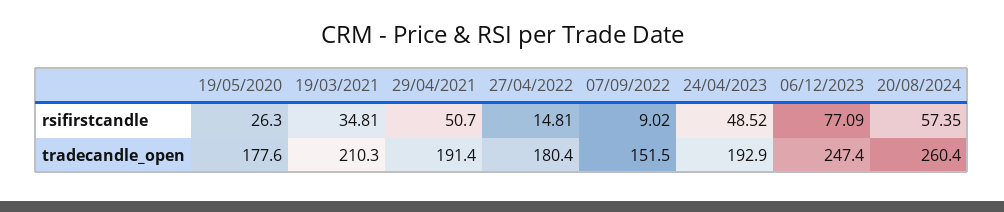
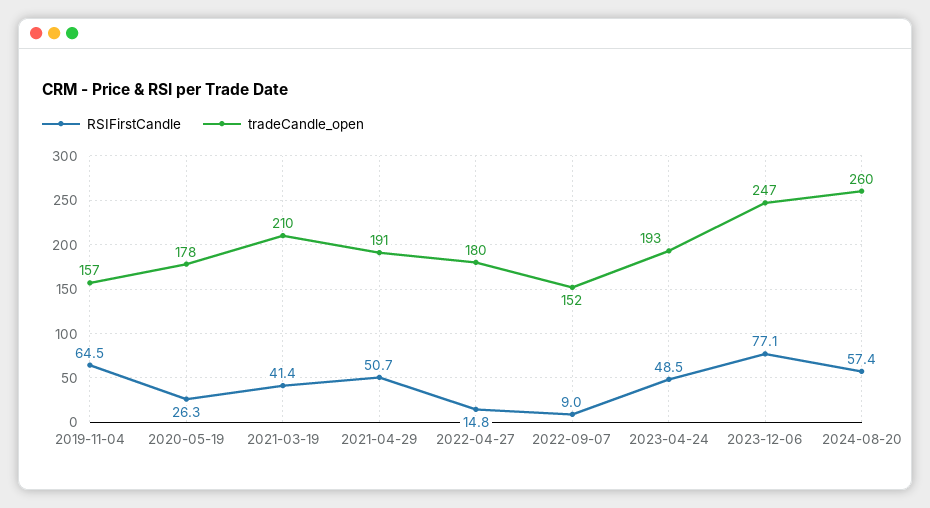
rsifirstcandle, 19/03/2021: 34.81 -> 41.4
rsifirstcandle, 2019-11-04: none -> 64.5
tradecandle_open, 2019-11-04: none -> 157

